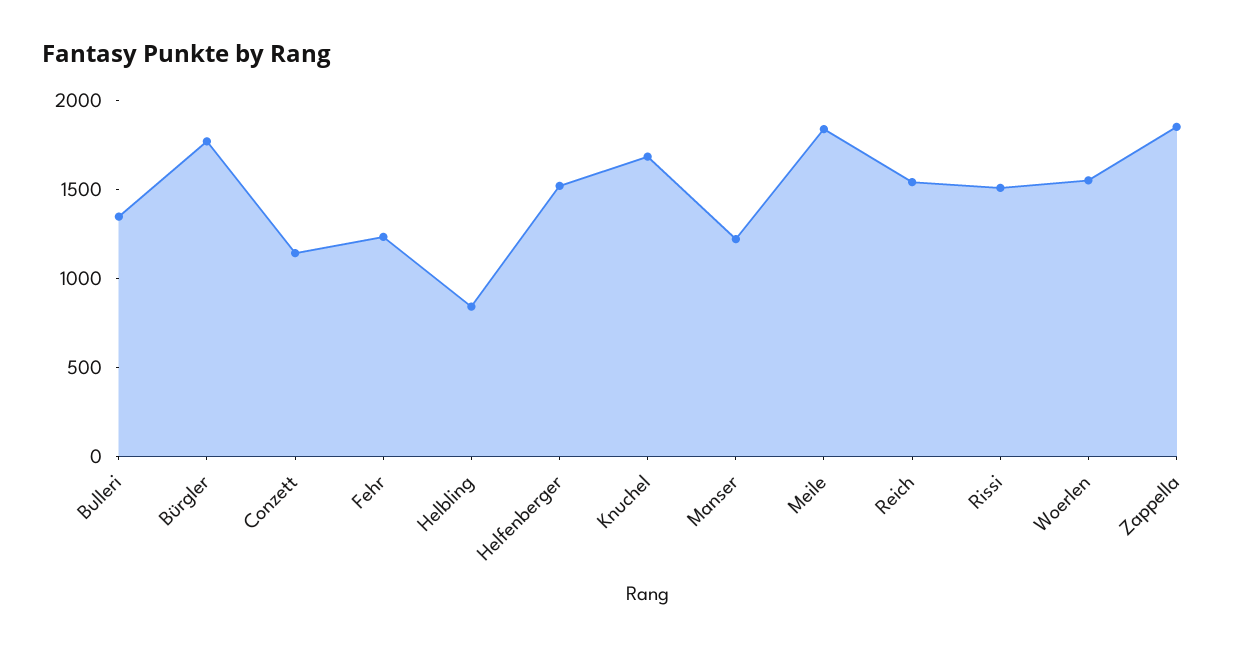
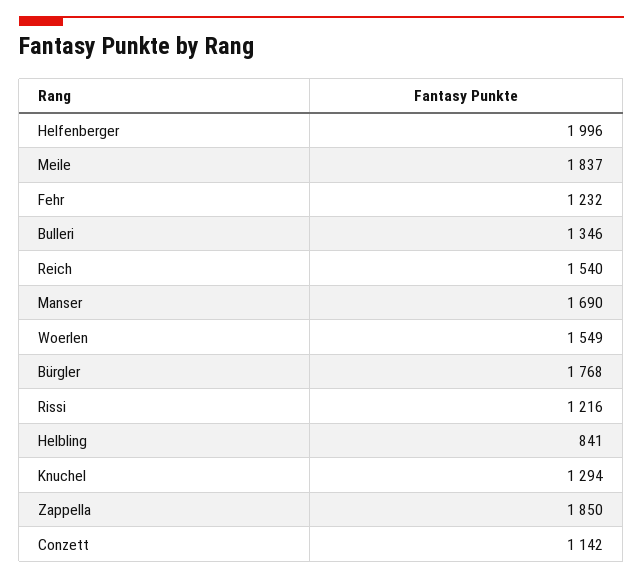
Helfenberger: 1500 -> 1996
Knuchel: 1700 -> 1294
Manser: 1200 -> 1690
Rissi: 1500 -> 1216

